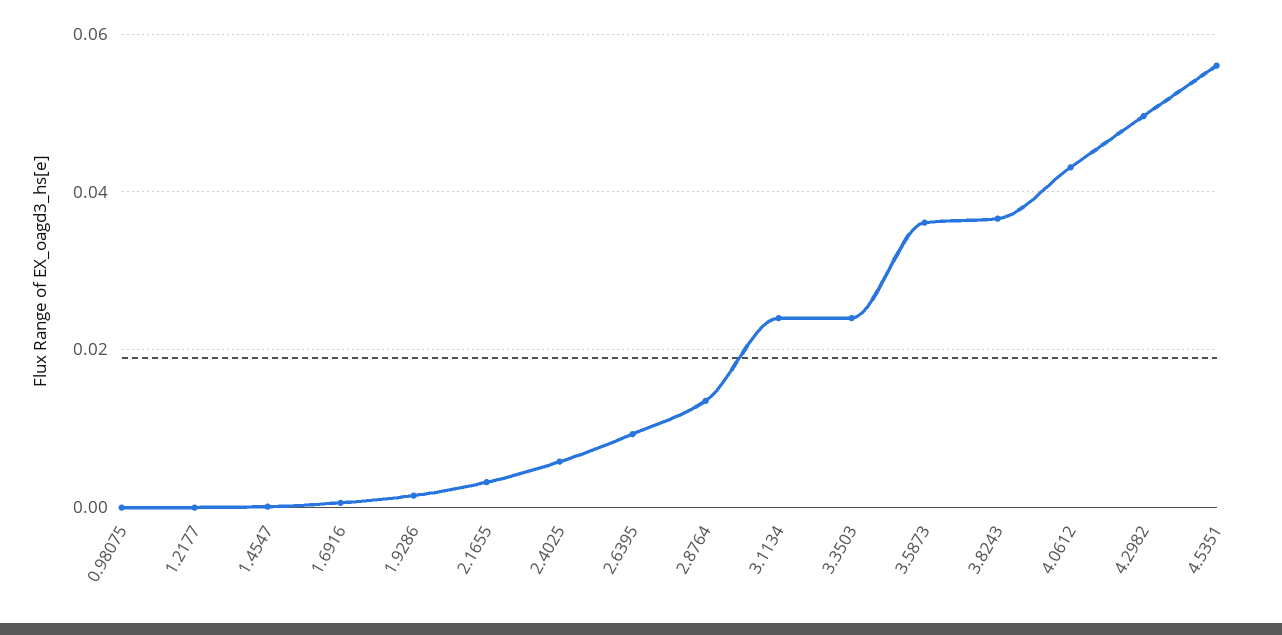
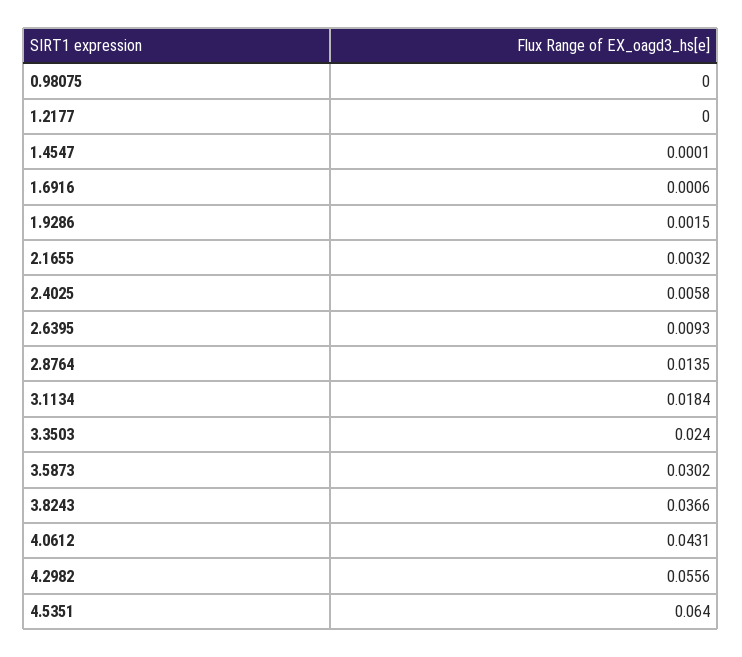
3.1134: 0.024 -> 0.0184
3.5873: 0.036 -> 0.0302
4.2982: 0.05 -> 0.0556
4.5351: 0.056 -> 0.064

